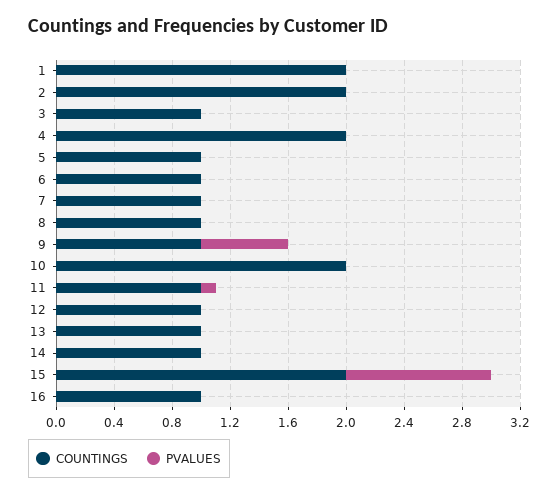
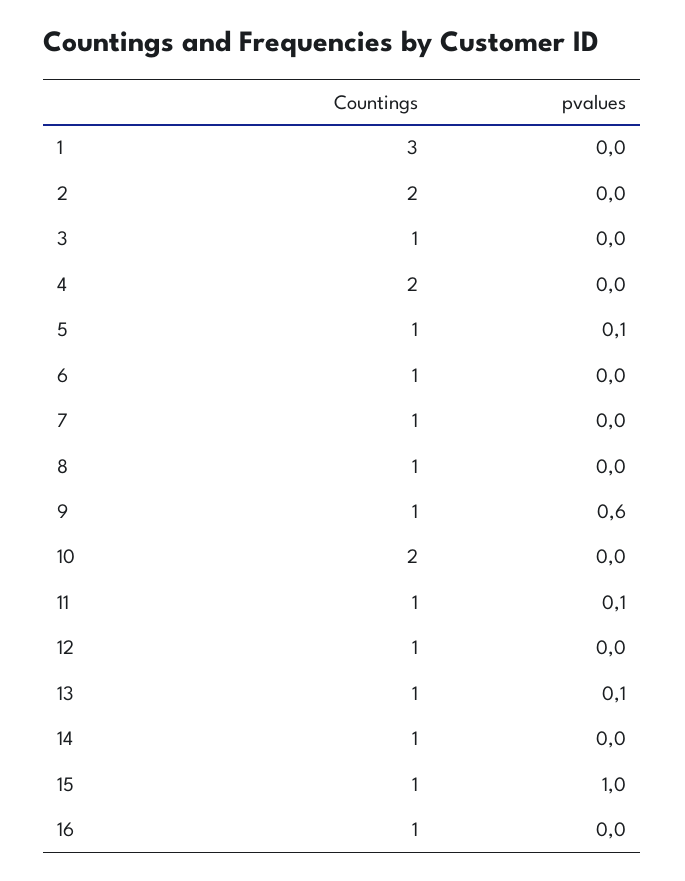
COUNTINGS, 1: 2 -> 3
PVALUES, 5: 0 -> 0.1
PVALUES, 13: 0 -> 0.1
COUNTINGS, 15: 2 -> 1

